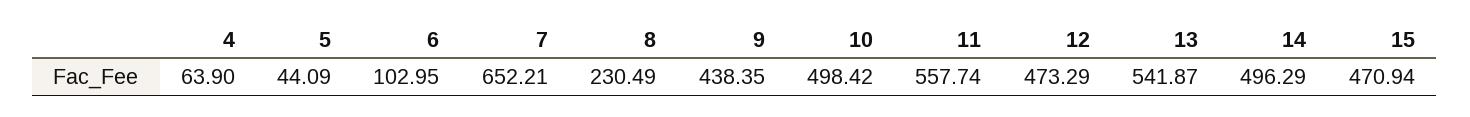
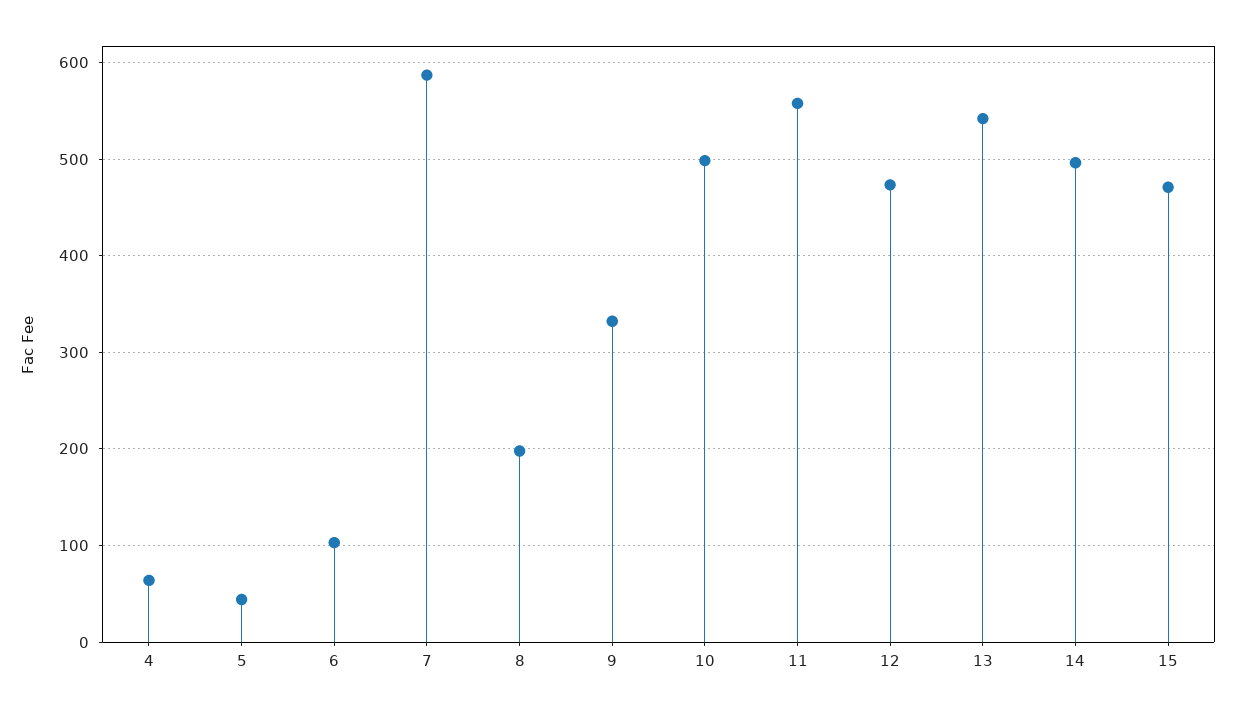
7: 652.21 -> 590
8: 230.49 -> 200
9: 438.35 -> 330

